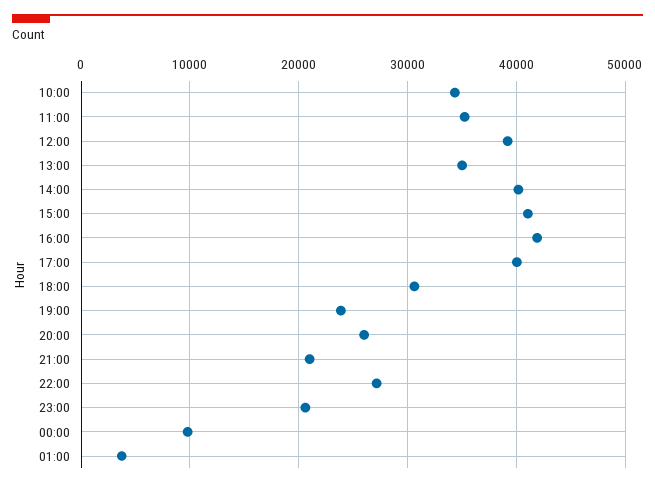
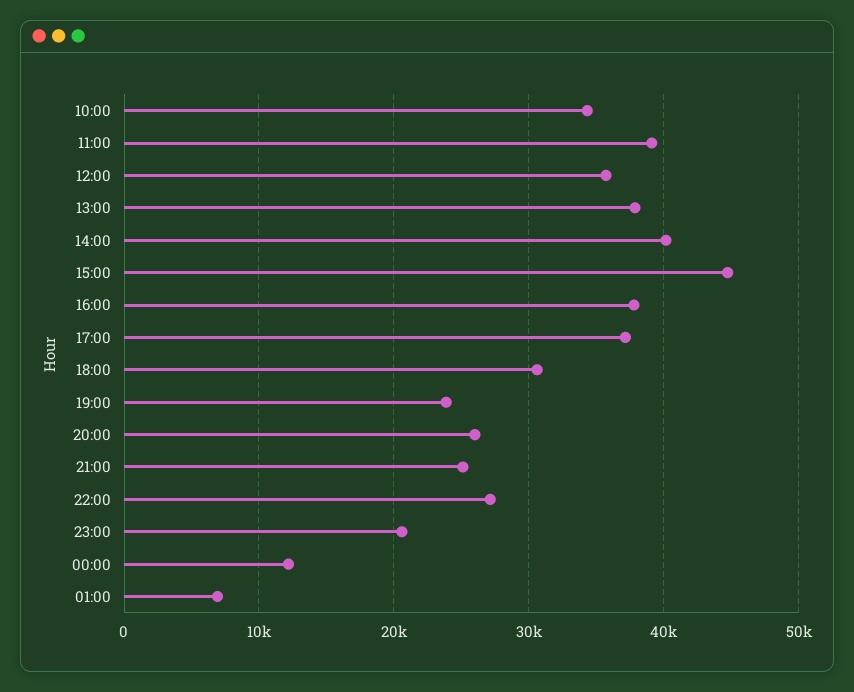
11:00: 35000 -> 39000
12:00: 39000 -> 36000
13:00: 35000 -> 38000
15:00: 41000 -> 45000
16:00: 42000 -> 38000
17:00: 40000 -> 37000
21:00: 21000 -> 25000
00:00: 10000 -> 12000
01:00: 4000 -> 7000

